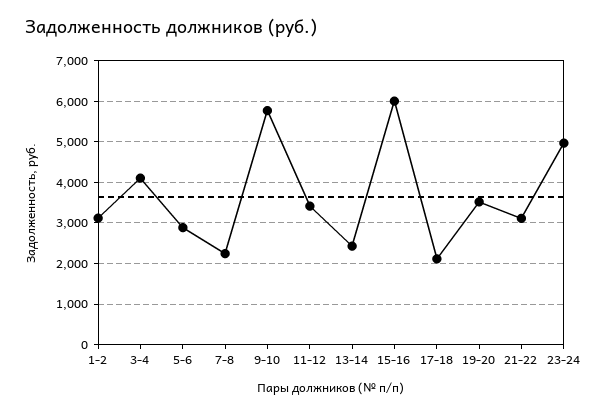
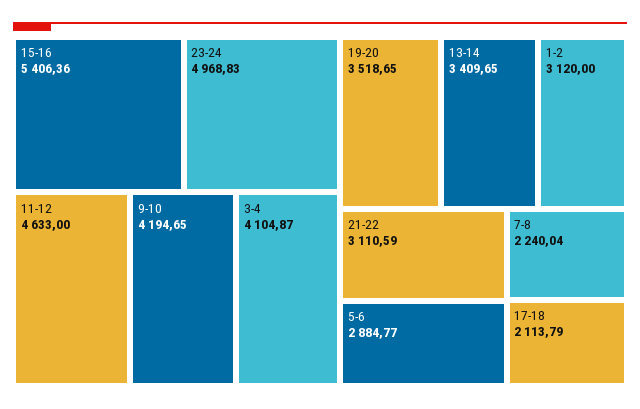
9-10: 5800 -> 4194.65
11-12: 3400 -> 4633
13-14: 2400 -> 3409.65
15-16: 6000 -> 5406.36

